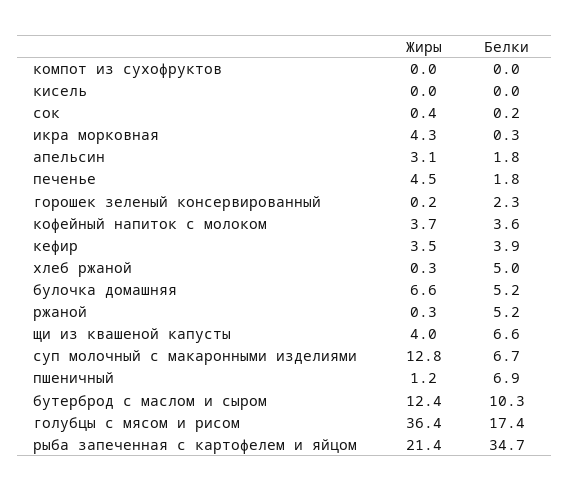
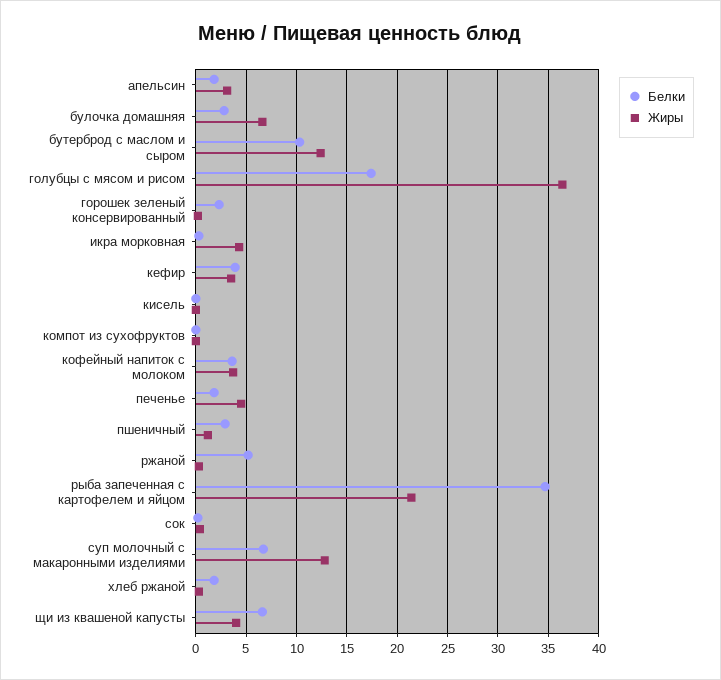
Белки, хлеб ржаной: 5 -> 2
Белки, булочка домашняя: 5.2 -> 3
Белки, пшеничный: 6.9 -> 3

